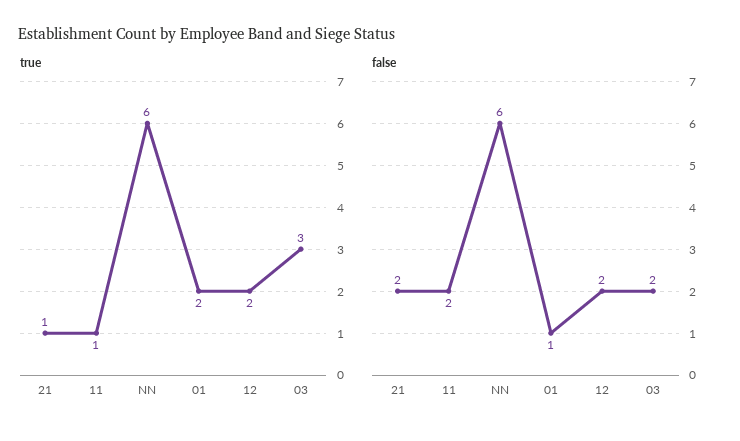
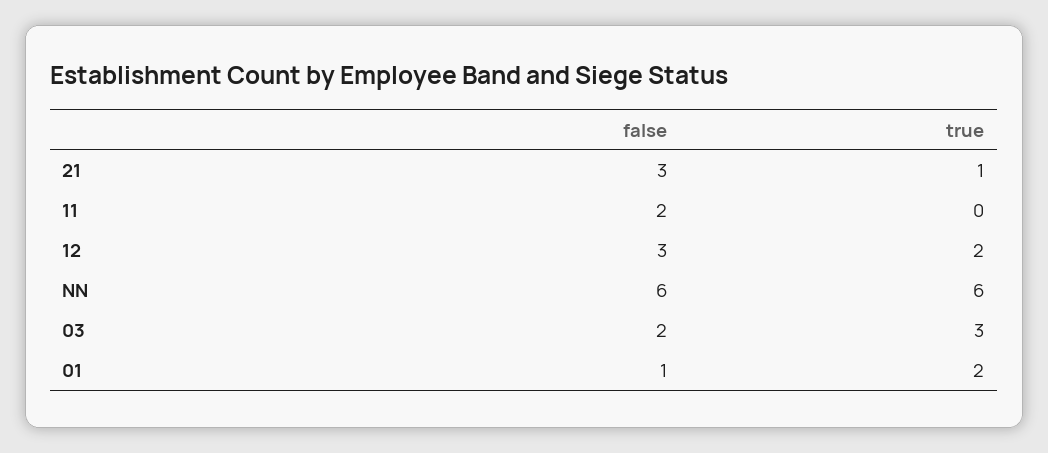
true, 11: 1 -> 0
false, 21: 2 -> 3
false, 12: 2 -> 3

